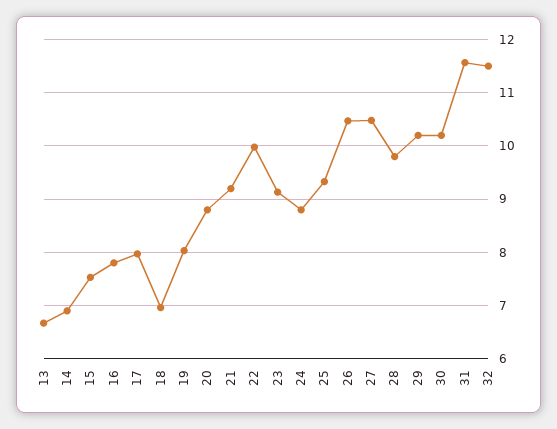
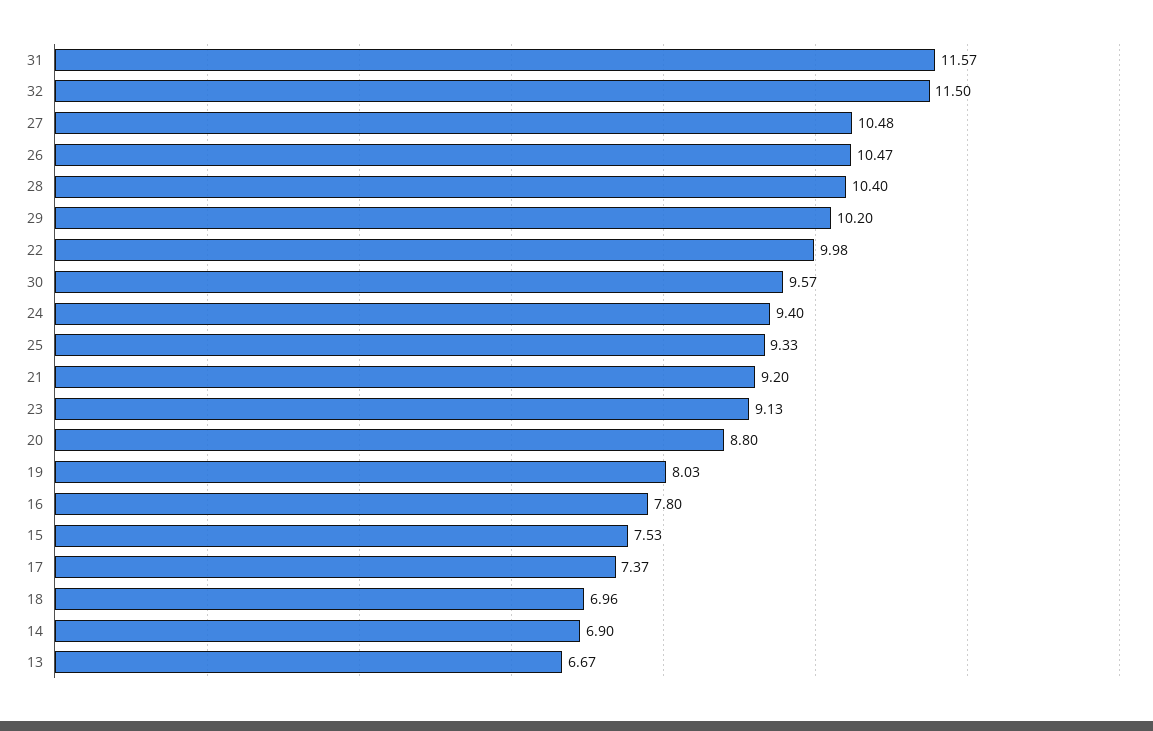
17: 8 -> 7.37
24: 8.8 -> 9.4
28: 9.8 -> 10.4
30: 10.2 -> 9.57

